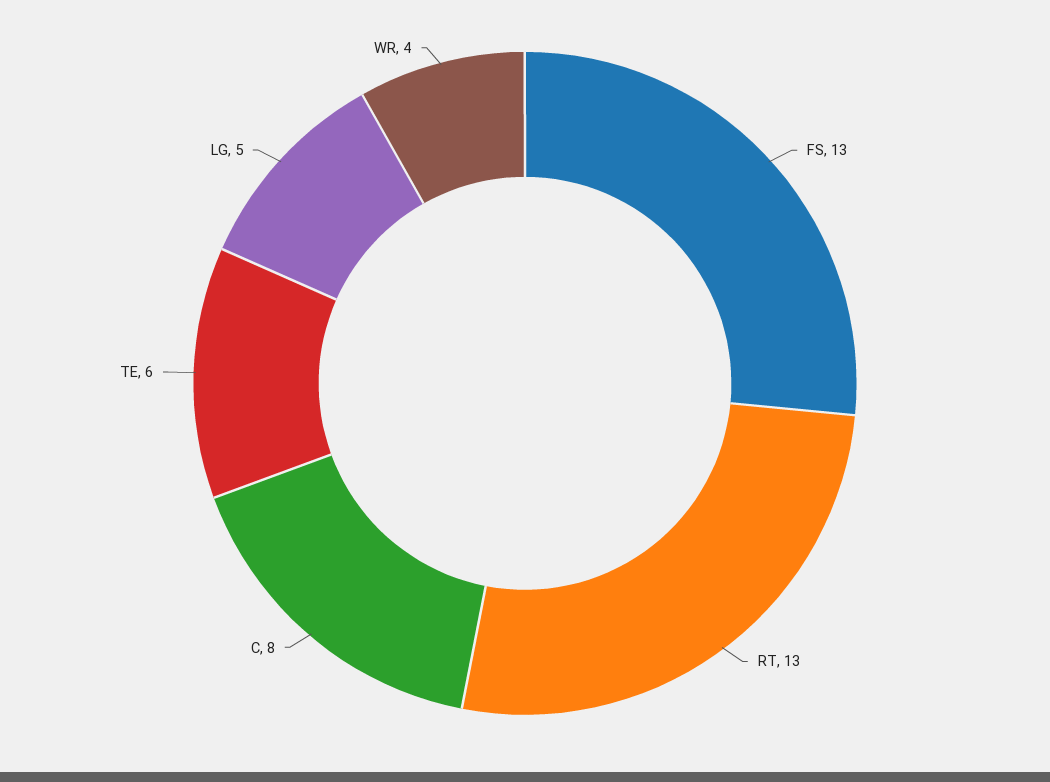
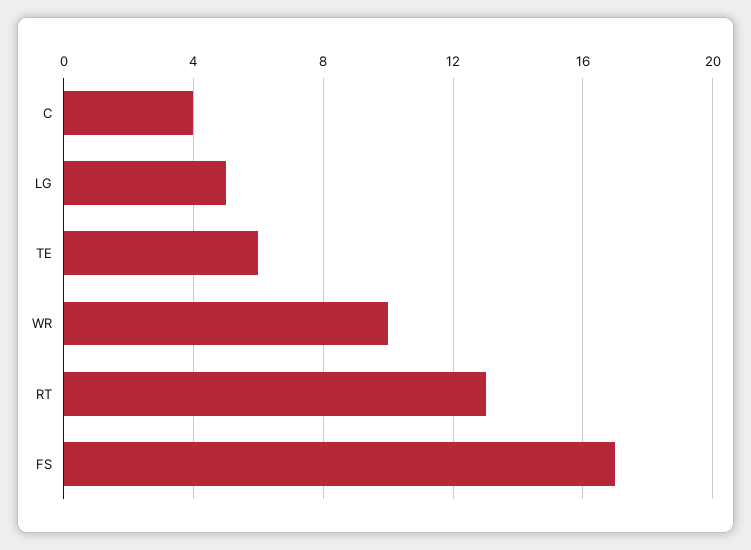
FS: 13 -> 17
C: 8 -> 4
WR: 4 -> 10

